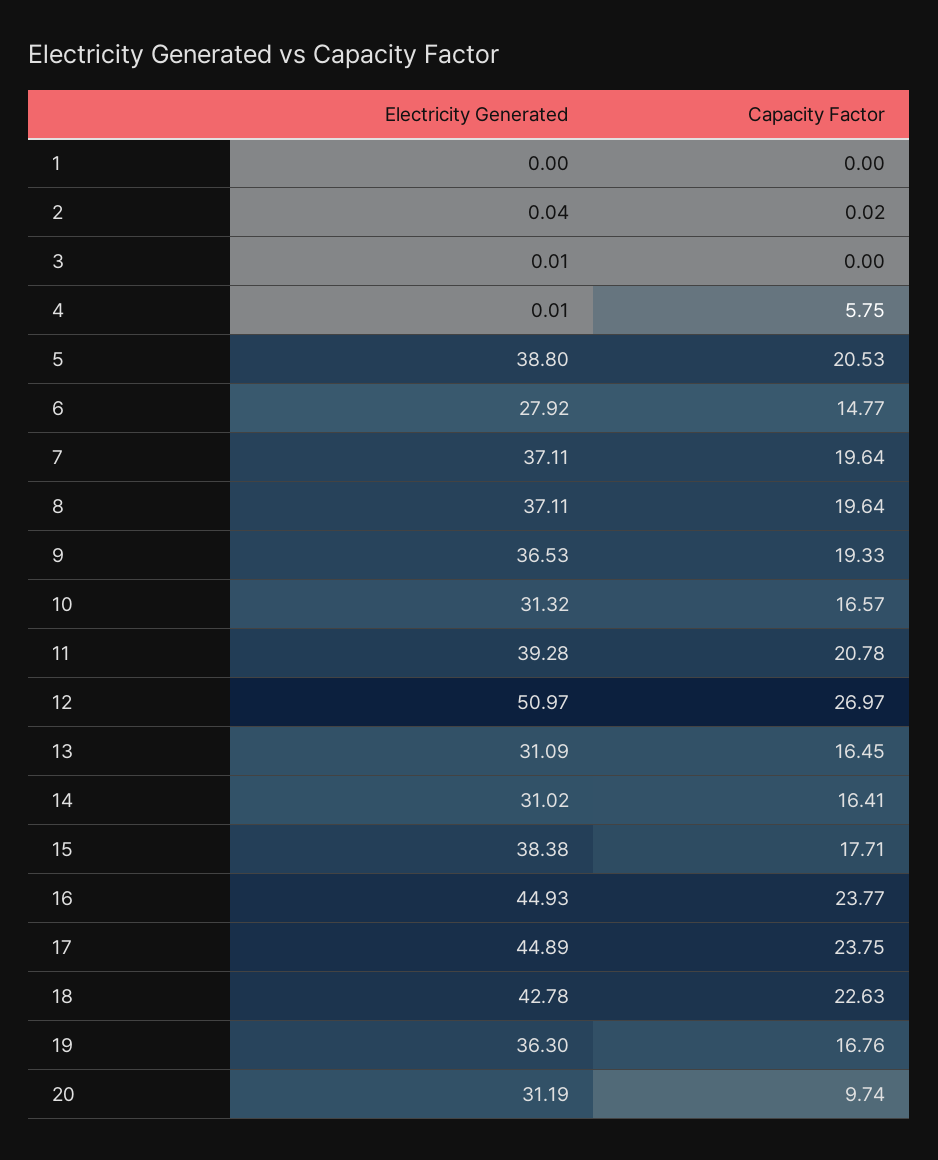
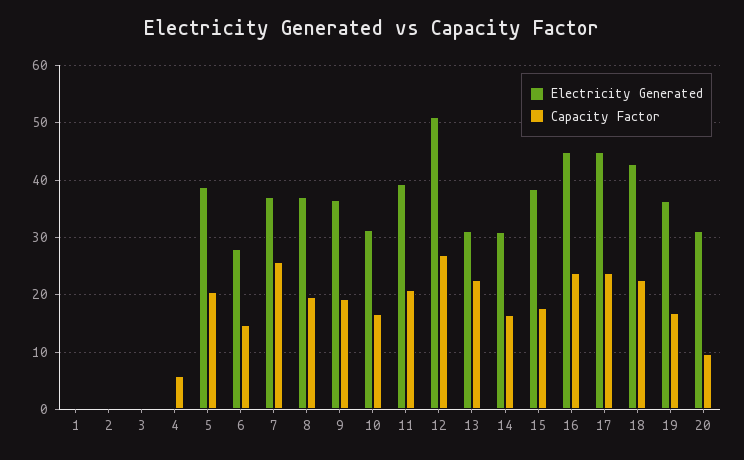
Capacity Factor, 7: 19.64 -> 26
Capacity Factor, 13: 16.45 -> 22

